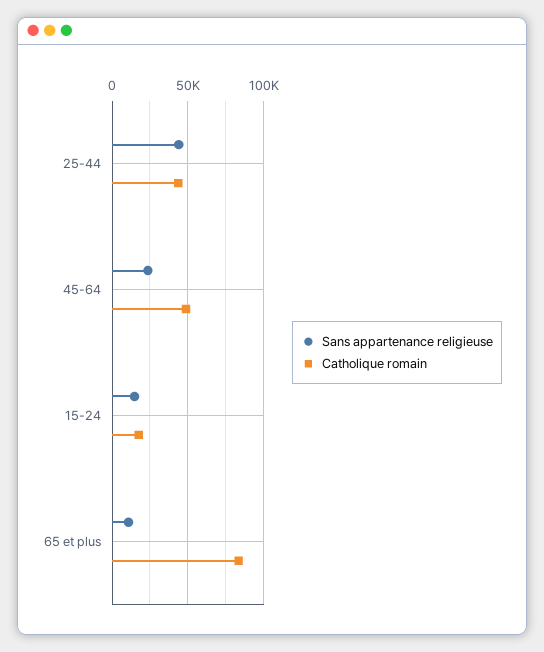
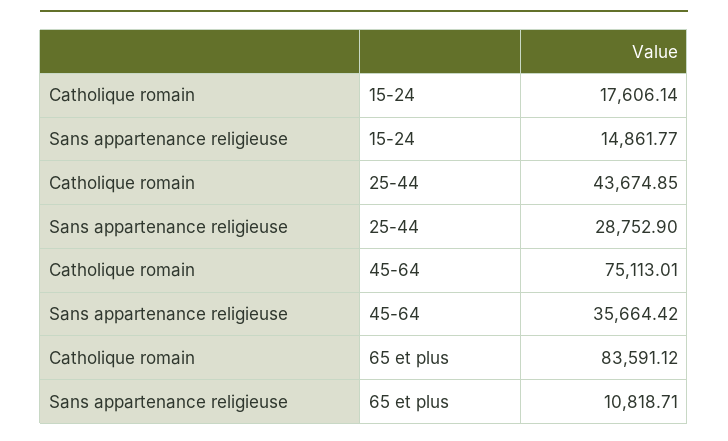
Sans appartenance religieuse, 25-44: 45000 -> 28752.9
Sans appartenance religieuse, 45-64: 25000 -> 35664.42
Catholique romain, 45-64: 50000 -> 75113.01

